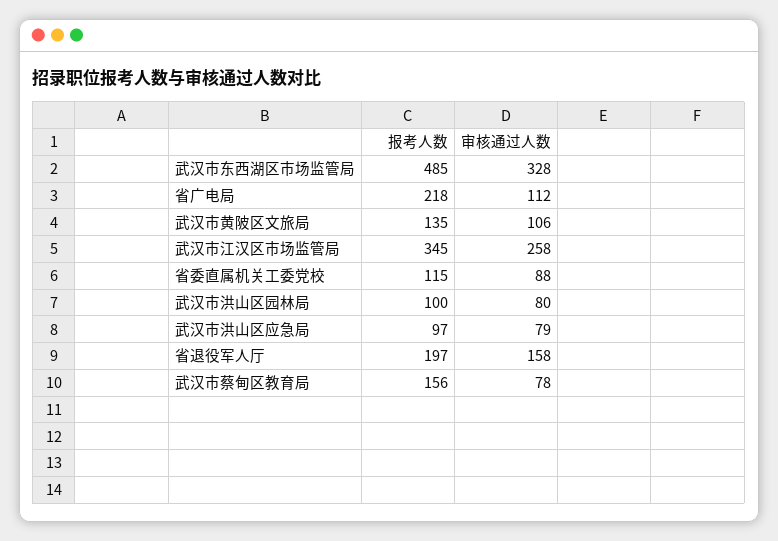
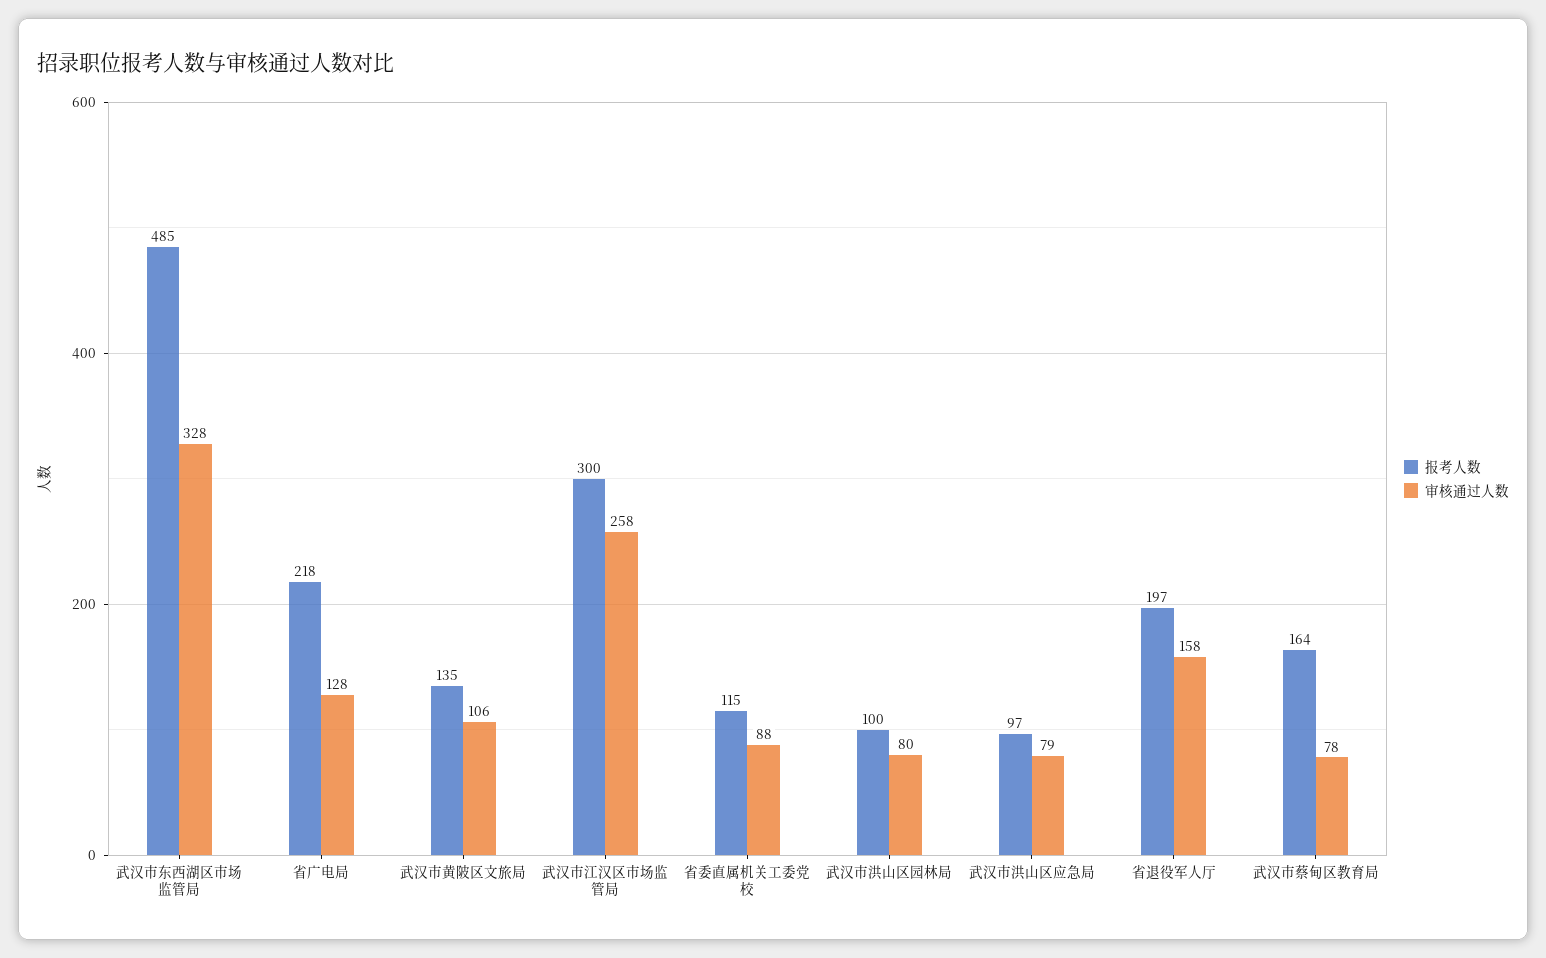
审核通过人数, 省广电局: 112 -> 128
报考人数, 武汉市江汉区市场监管局: 345 -> 300
报考人数, 武汉市蔡甸区教育局: 156 -> 164

